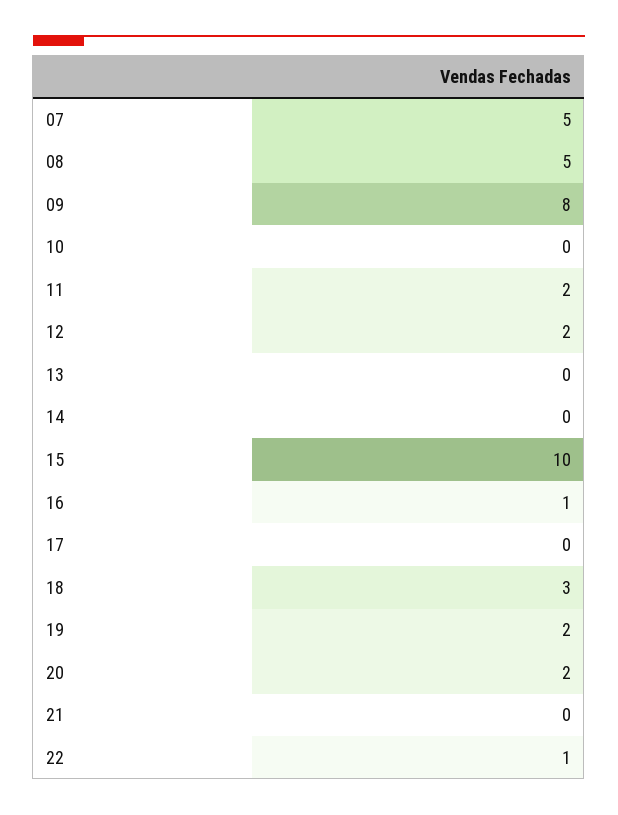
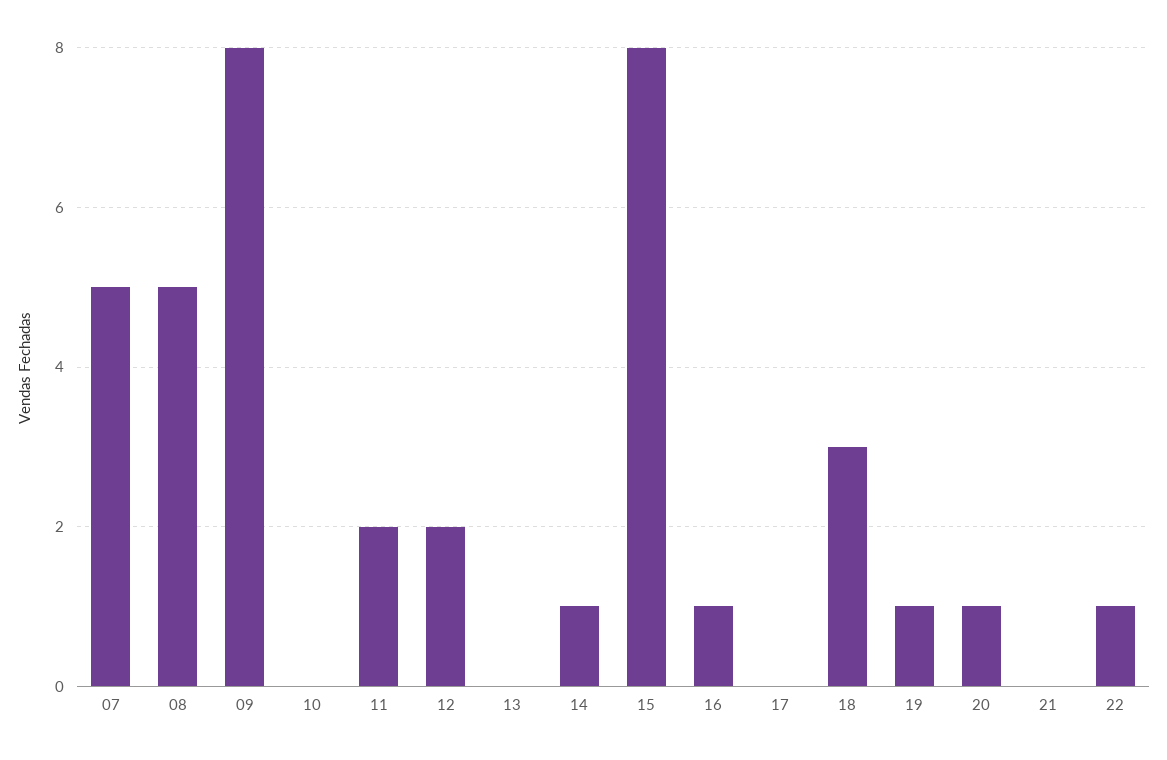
14: 0 -> 1
15: 10 -> 8
19: 2 -> 1
20: 2 -> 1

